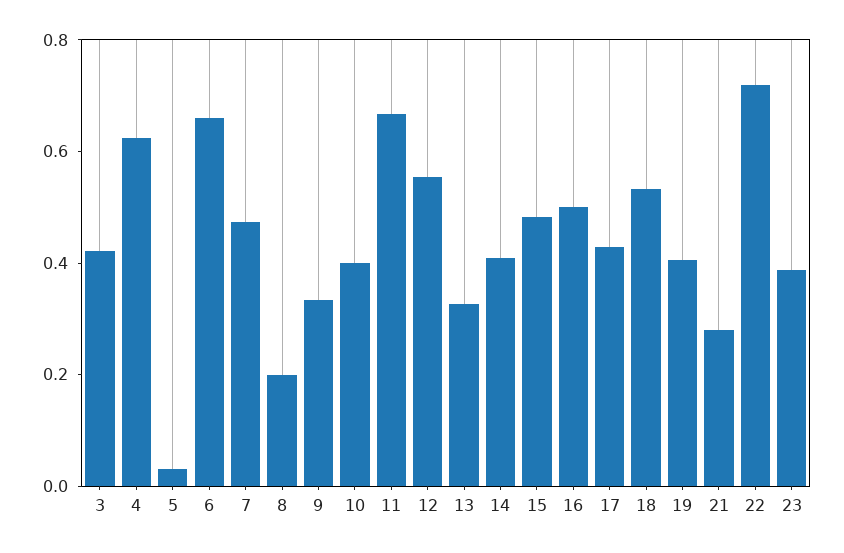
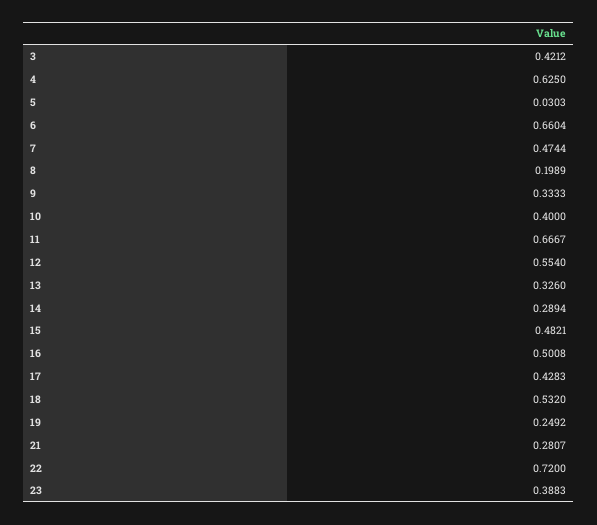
14: 0.4 -> 0.2894
19: 0.4 -> 0.2492

